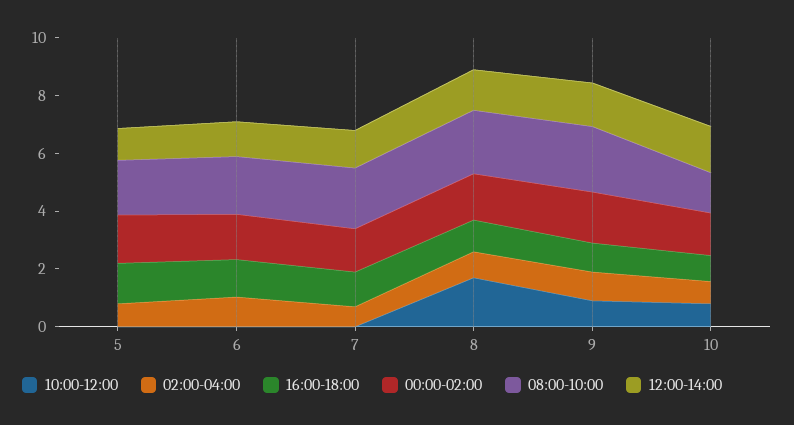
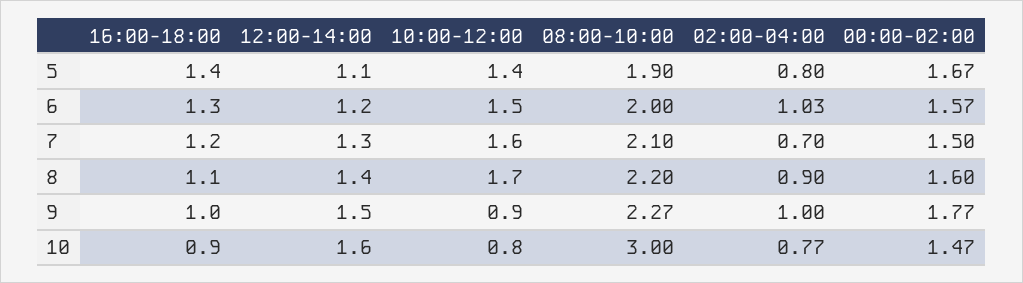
10:00-12:00, 5: 0 -> 1.4
10:00-12:00, 6: 0 -> 1.5
10:00-12:00, 7: 0 -> 1.6
08:00-10:00, 10: 1.5 -> 3

